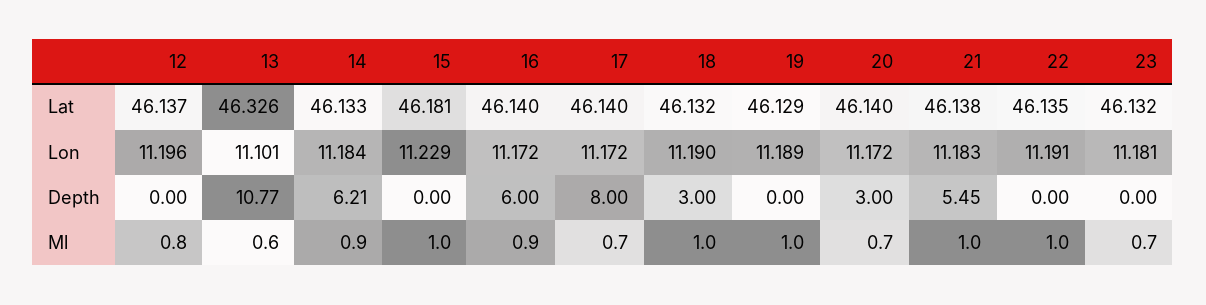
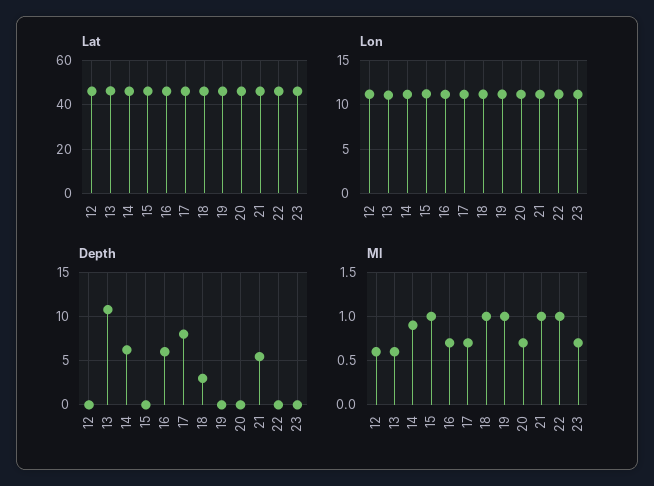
Depth, 20: 3 -> 0
Ml, 12: 0.8 -> 0.6
Ml, 16: 0.9 -> 0.7

